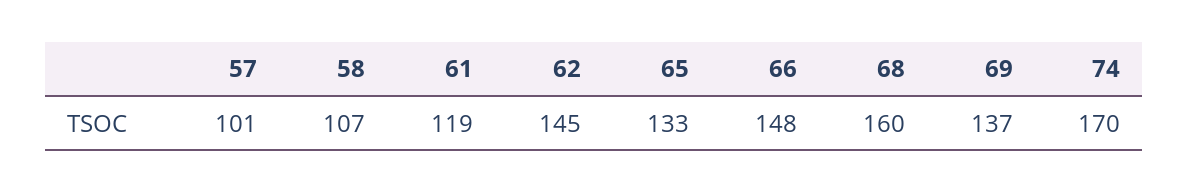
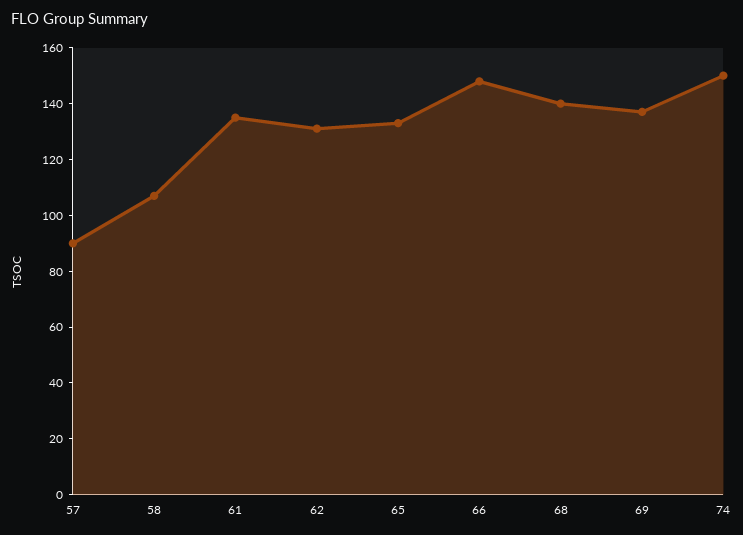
57: 101 -> 90
61: 119 -> 135
62: 145 -> 130
68: 160 -> 140
74: 170 -> 150

